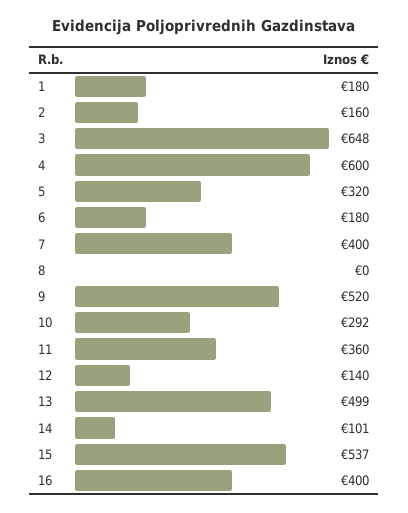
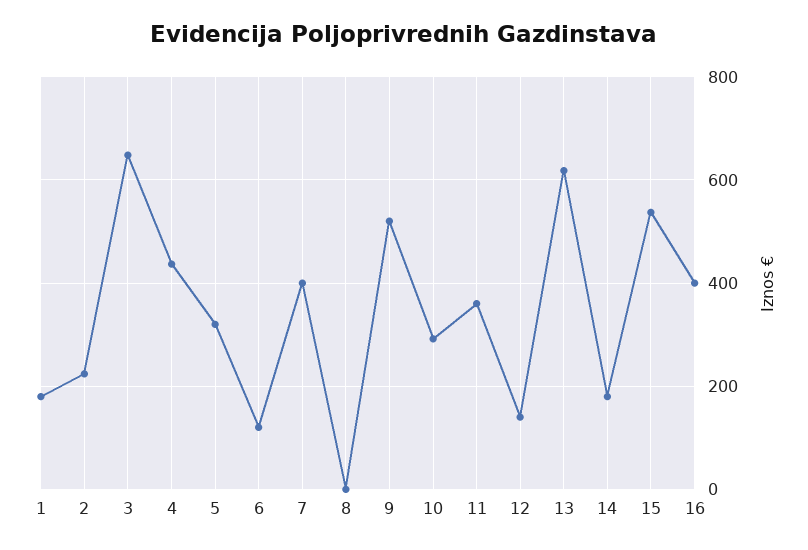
2: 160 -> 220
4: 600 -> 440
6: 180 -> 120
13: 499 -> 620
14: 101 -> 180

